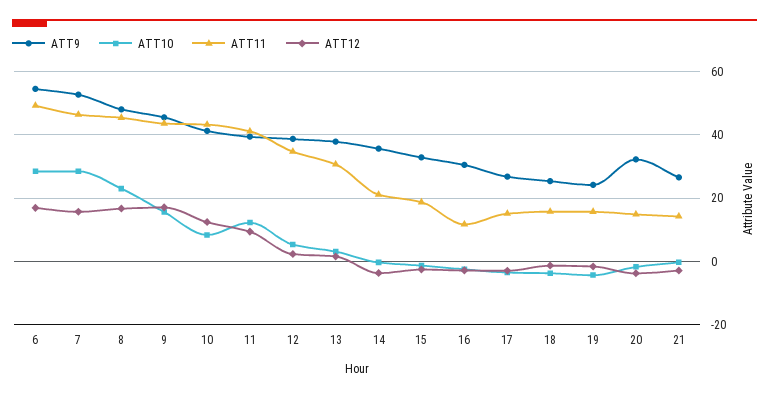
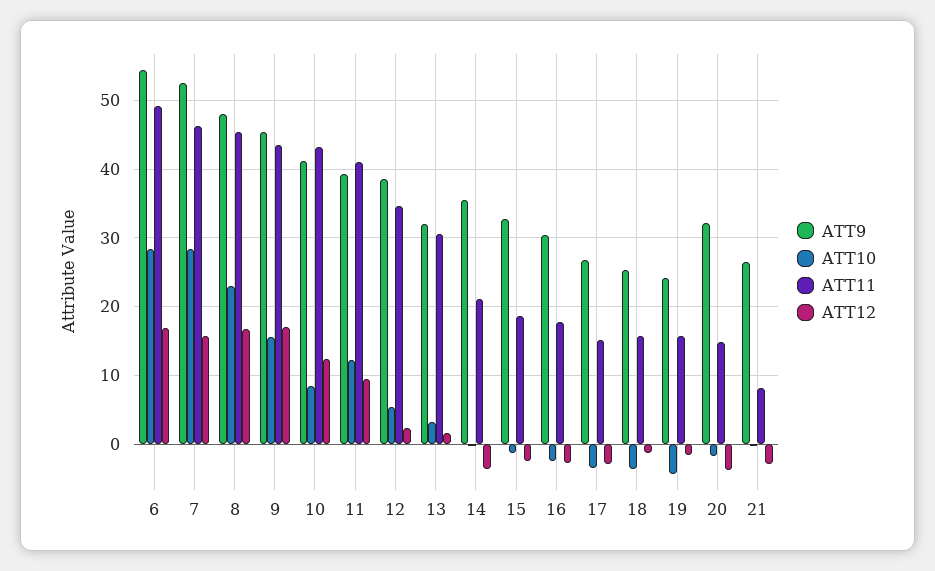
ATT9, 13: 38 -> 32
ATT11, 16: 12 -> 18
ATT11, 21: 14 -> 8

